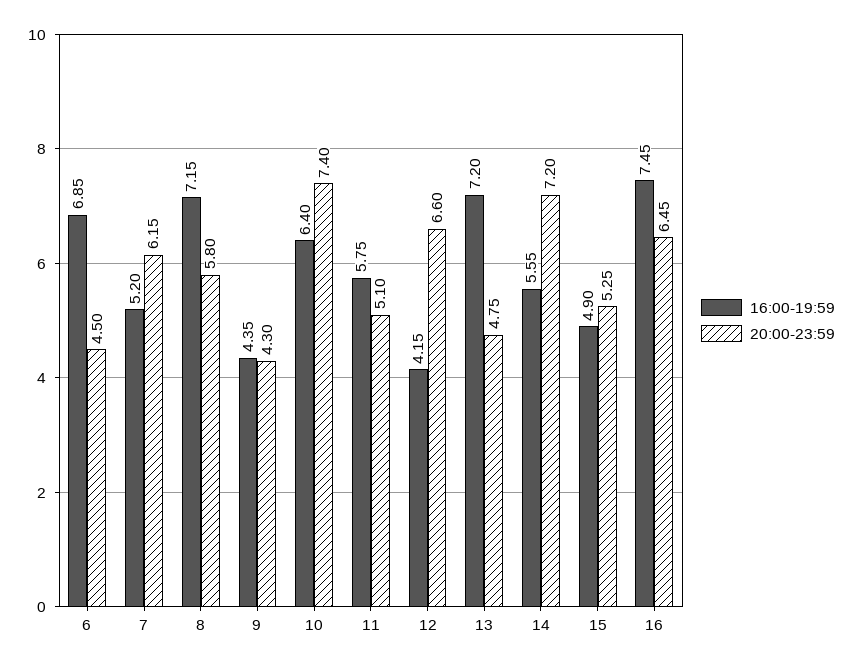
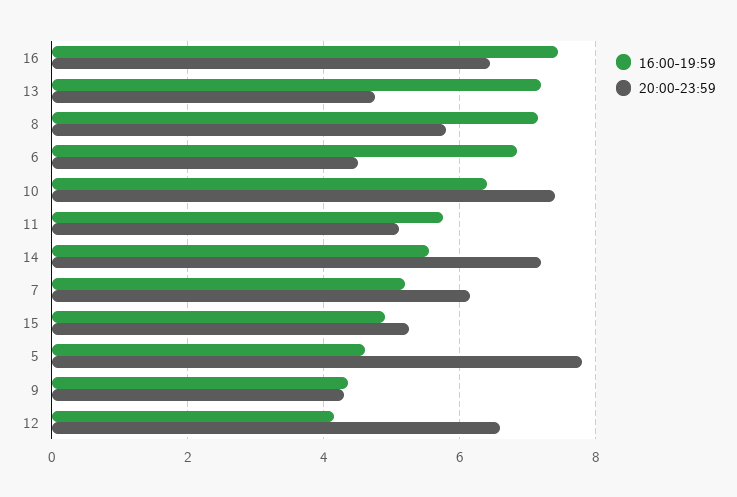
16:00-19:59, 5: none -> 4.6
20:00-23:59, 5: none -> 7.8

